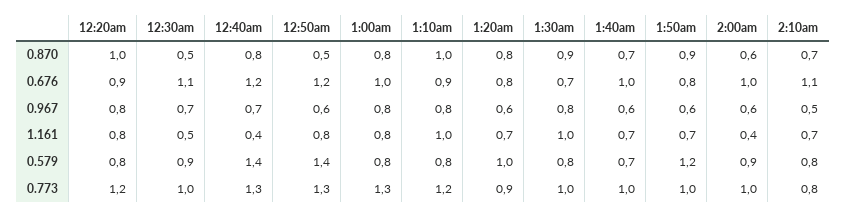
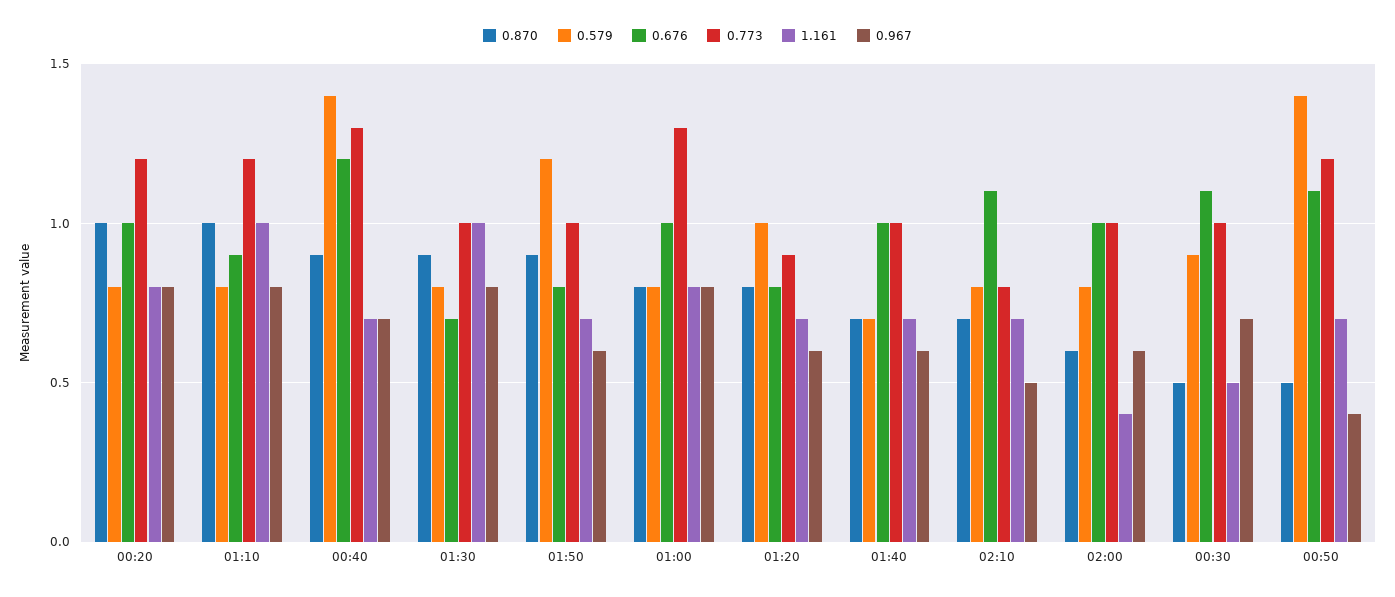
0.870, 12:40am: 0.8 -> 0.9
0.676, 12:20am: 0.9 -> 1
0.676, 12:50am: 1.2 -> 1.1
0.967, 12:50am: 0.6 -> 0.4
1.161, 12:40am: 0.4 -> 0.7
1.161, 12:50am: 0.8 -> 0.7
0.579, 2:00am: 0.9 -> 0.8
0.773, 12:50am: 1.3 -> 1.2

